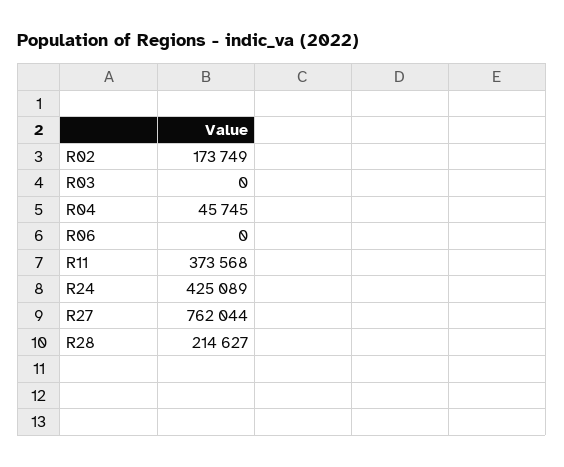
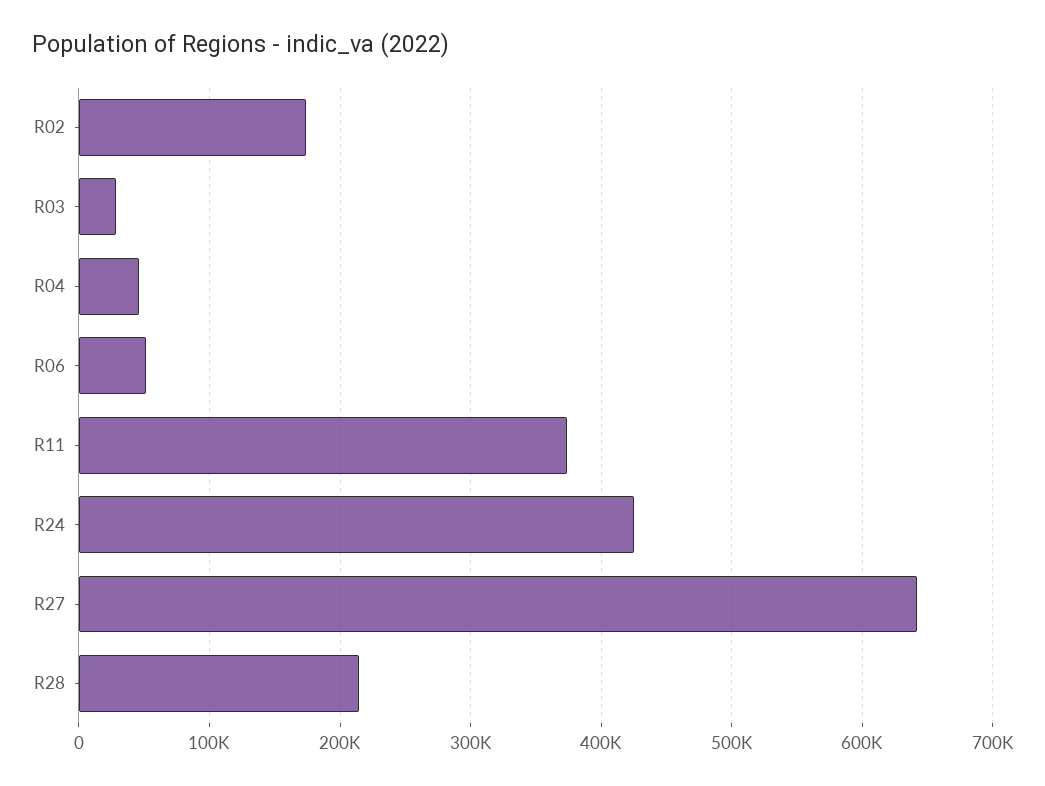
R03: 0 -> 30000
R06: 0 -> 50000
R27: 762044 -> 640000

